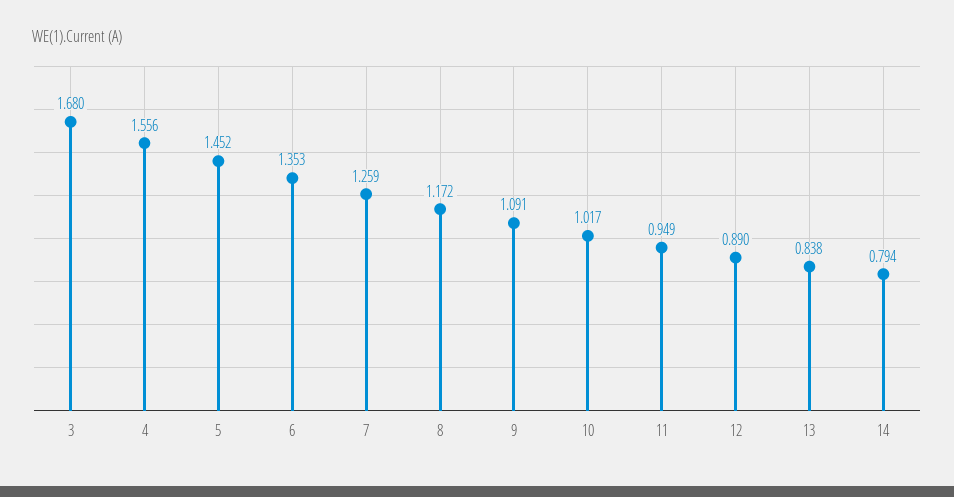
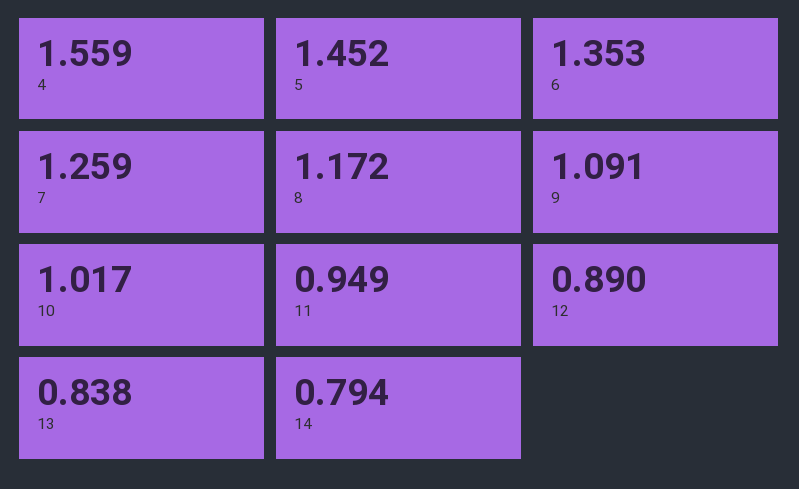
3: 1.68 -> none
4: 1.556 -> 1.559

